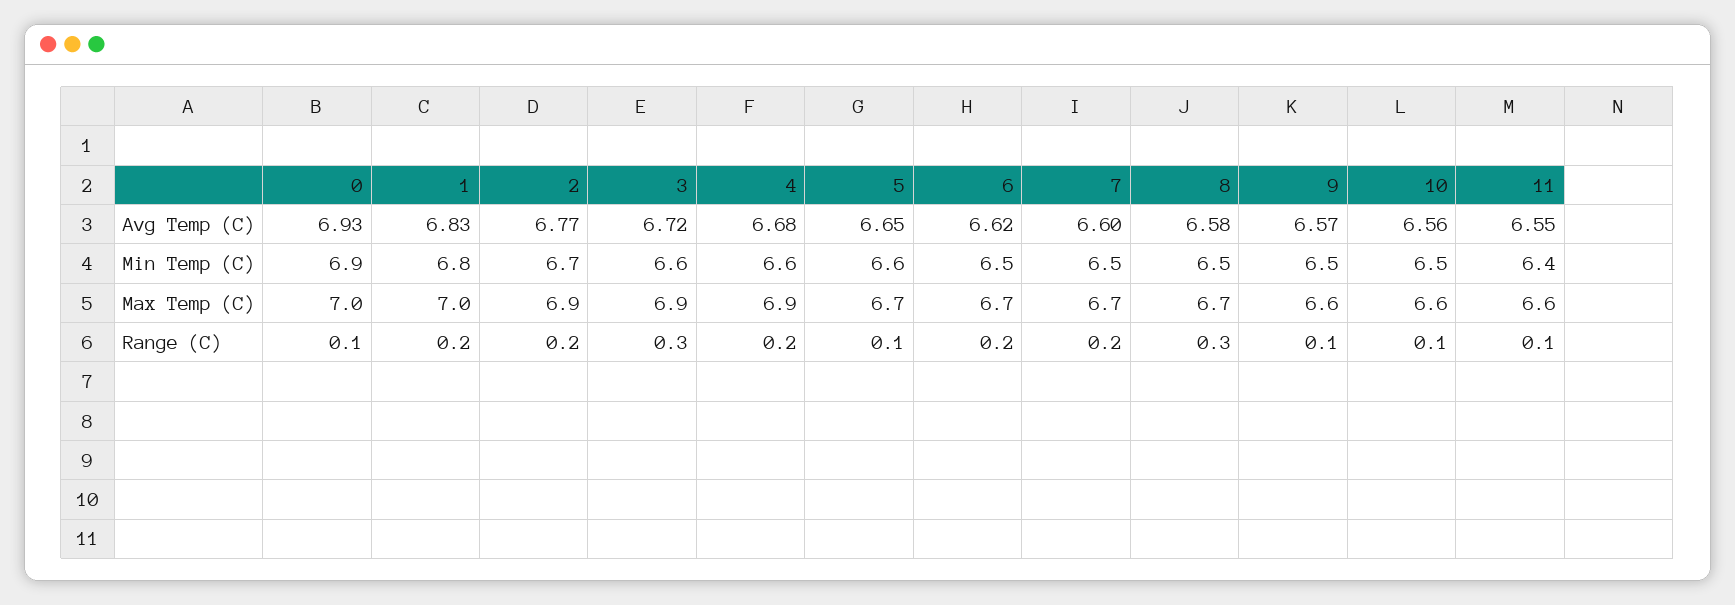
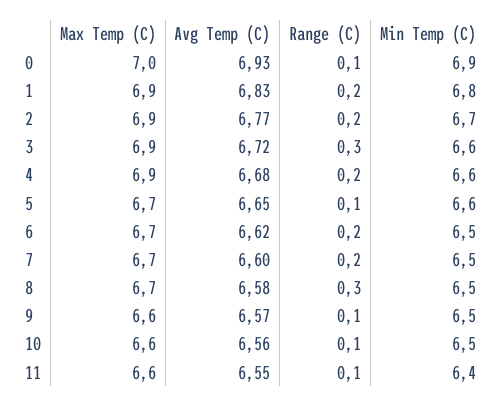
1, Max Temp (C): 7 -> 6.9

